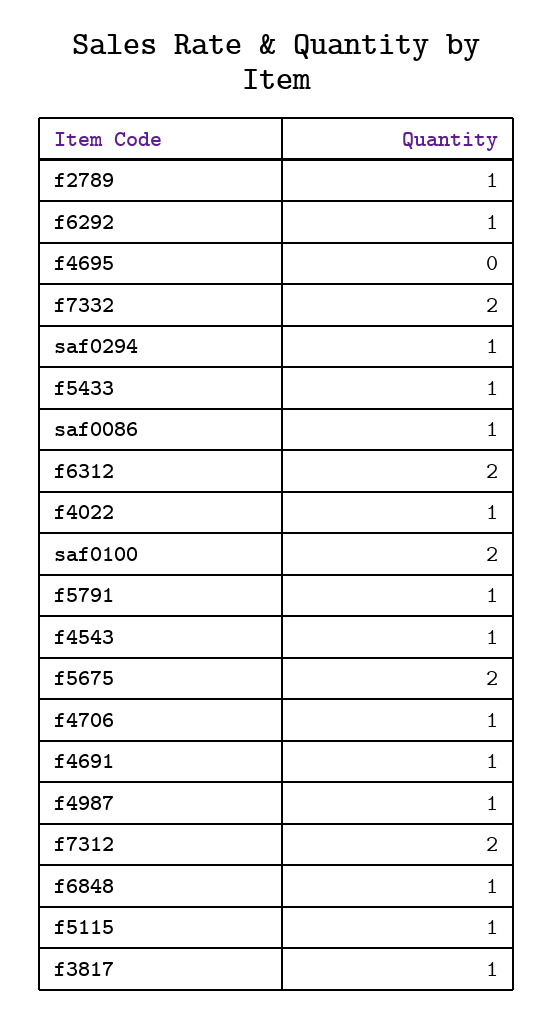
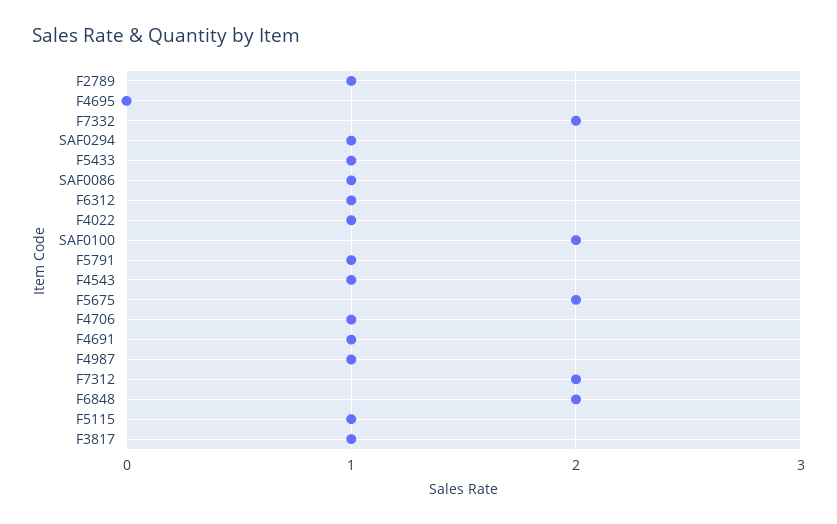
f6292: 1 -> none
f6312: 2 -> 1
f6848: 1 -> 2

